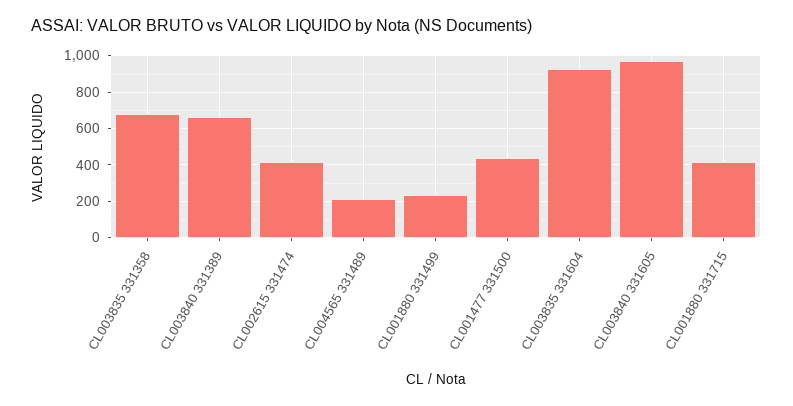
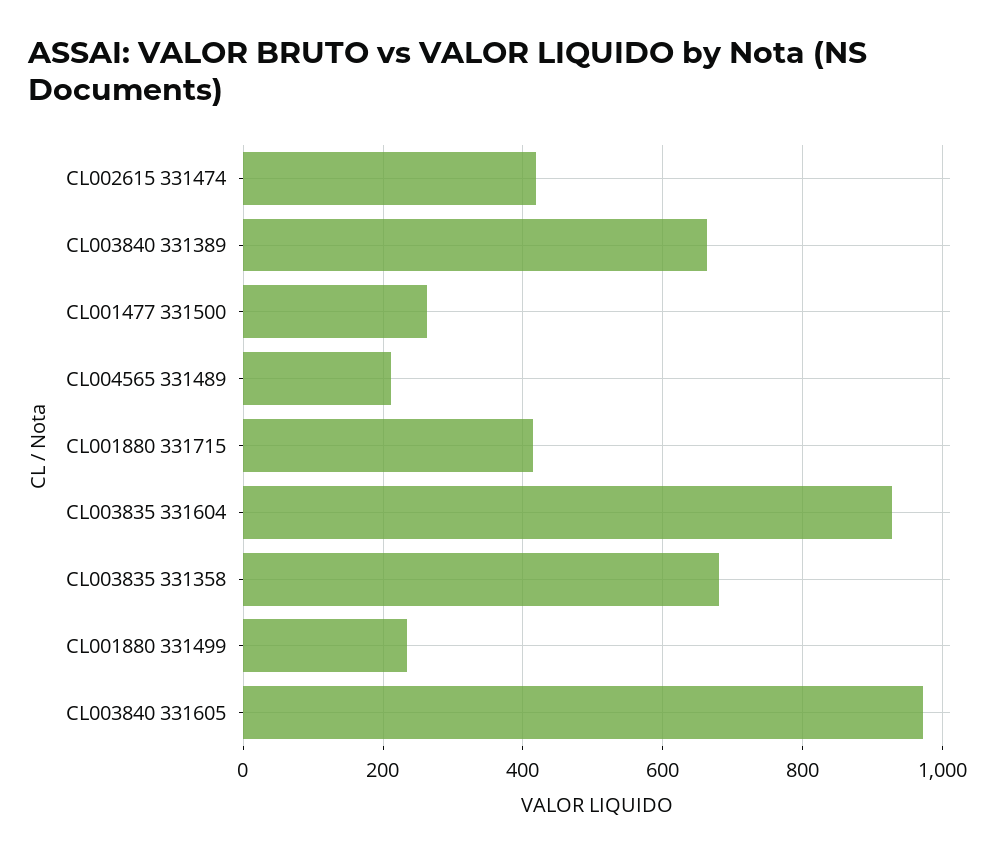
CL001477 331500: 450 -> 260

